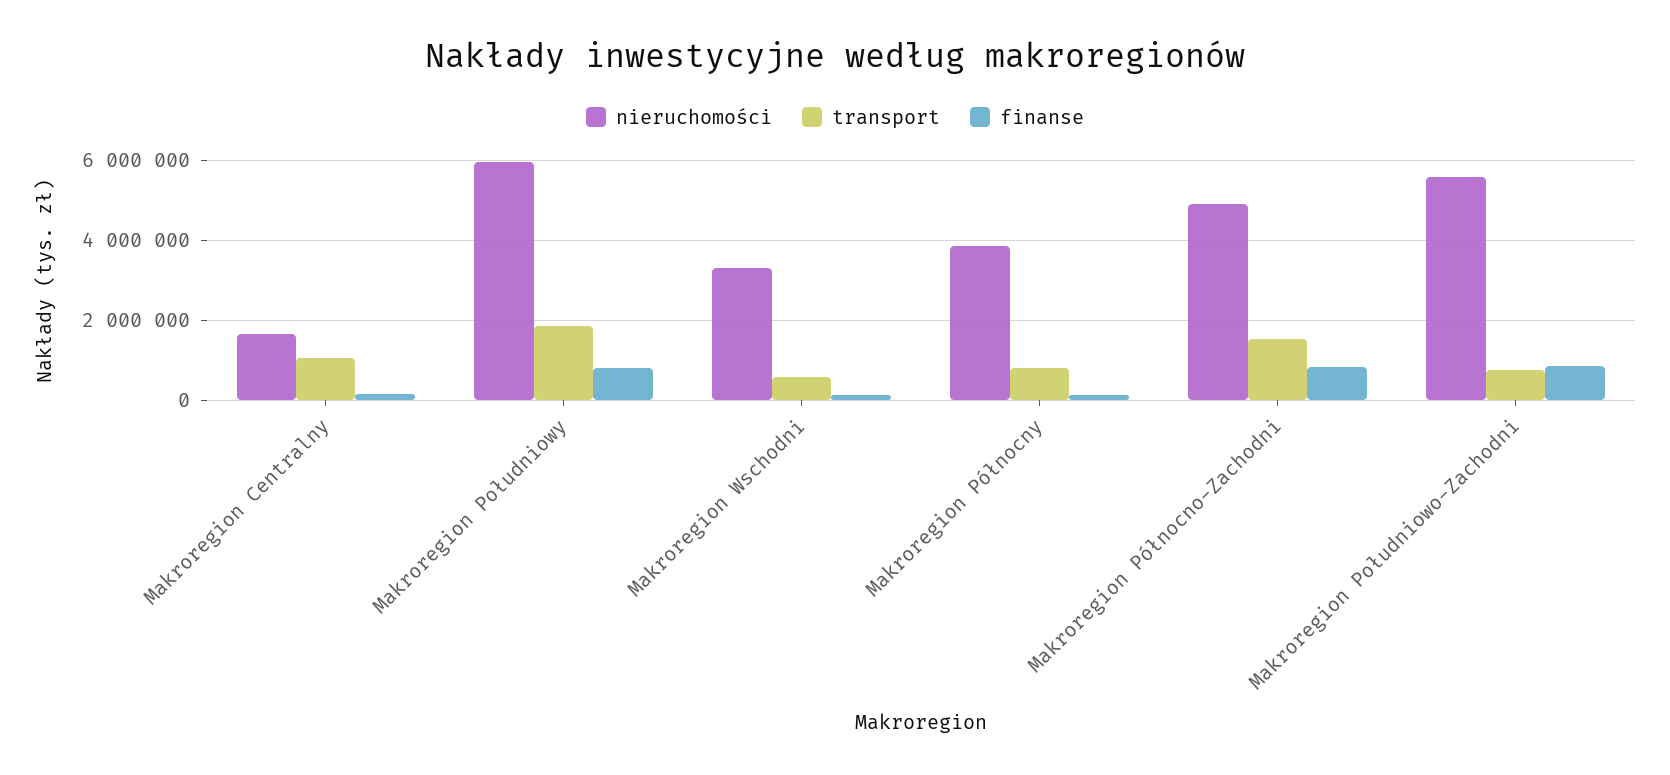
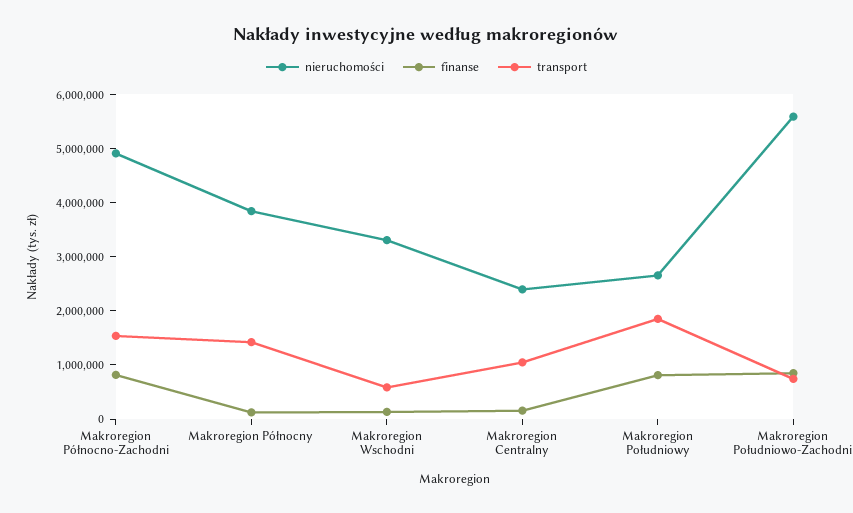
nieruchomości, Makroregion Centralny: 1600000 -> 2400000
nieruchomości, Makroregion Południowy: 6000000 -> 2600000
transport, Makroregion Północny: 800000 -> 1400000

